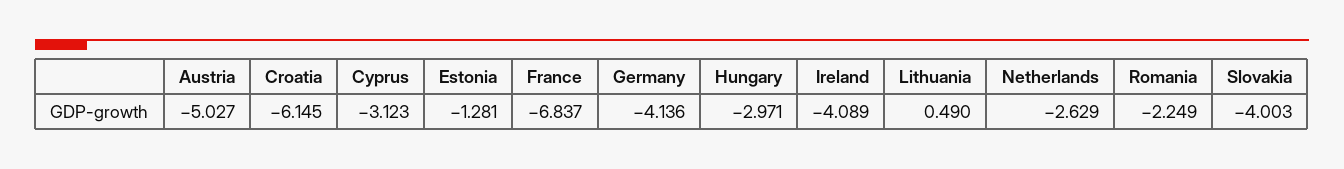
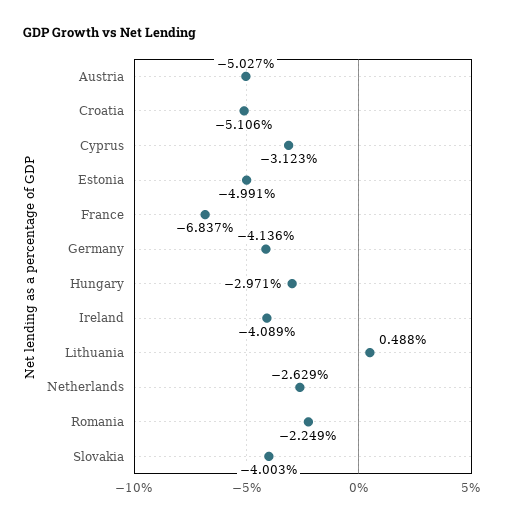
Croatia: -6.145 -> -5.106
Estonia: -1.281 -> -4.991
Lithuania: 0.49 -> 0.488

